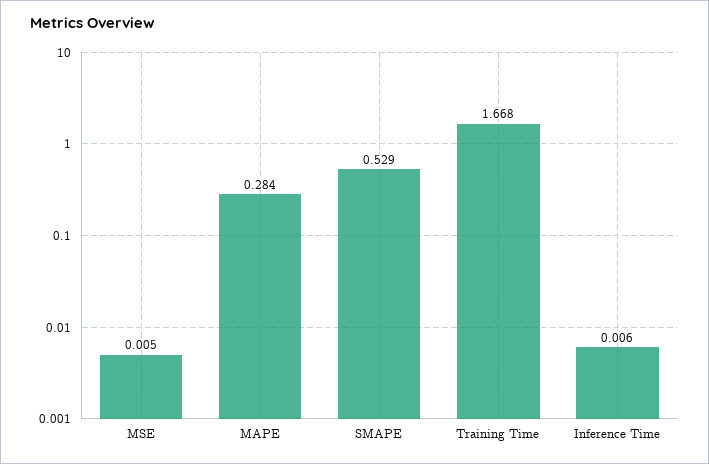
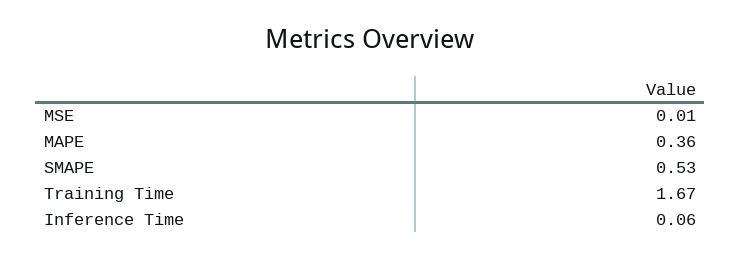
MAPE: 0.284 -> 0.36
Inference Time: 0.006 -> 0.06

